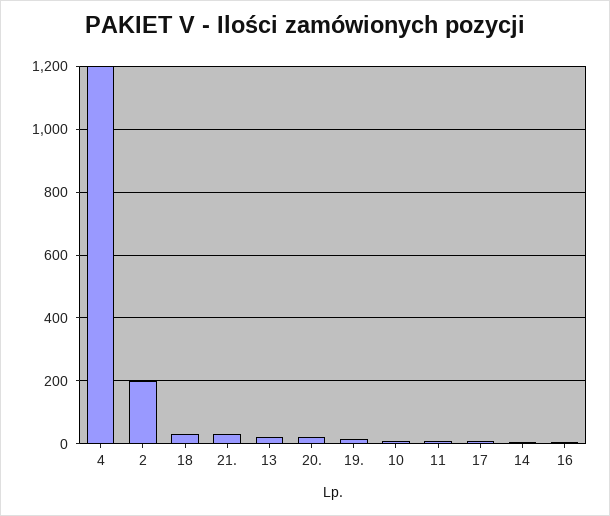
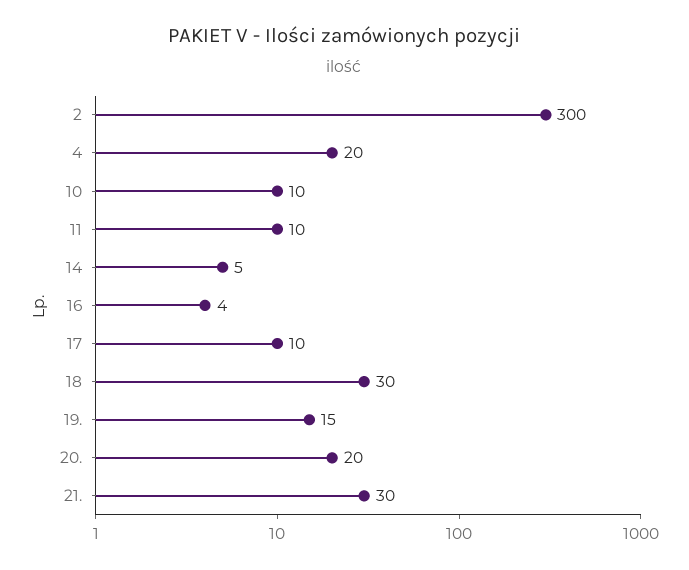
4: 1200 -> 20
2: 200 -> 300
13: 20 -> none

